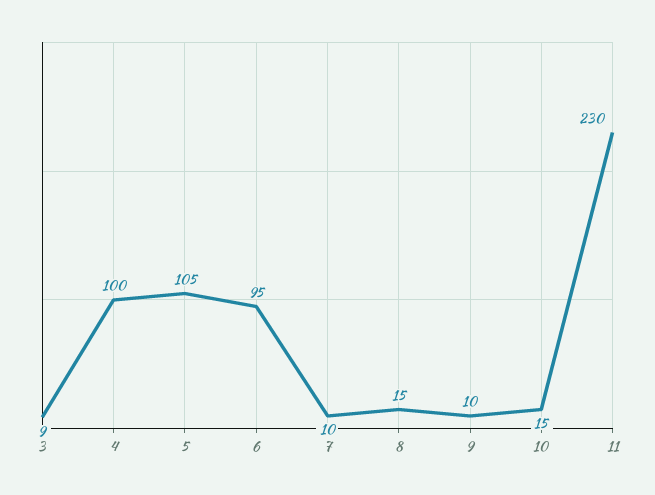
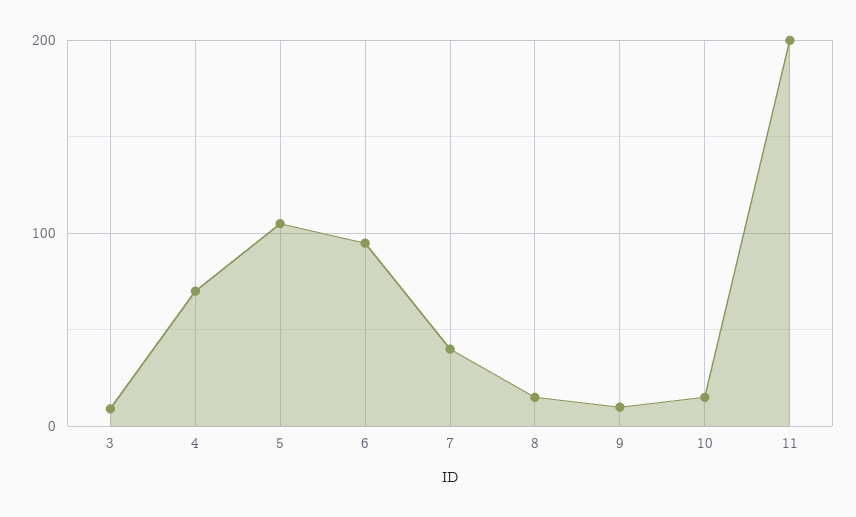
4: 100 -> 70
7: 10 -> 40
11: 230 -> 200

